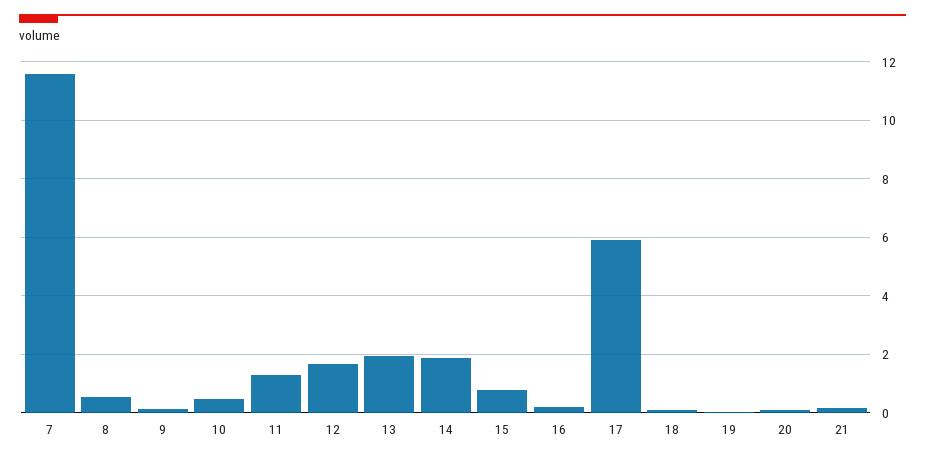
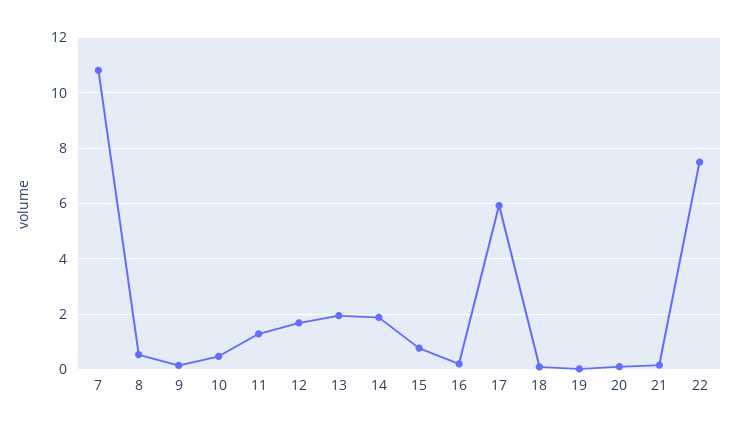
7: 11.5 -> 10.75
22: none -> 7.5

